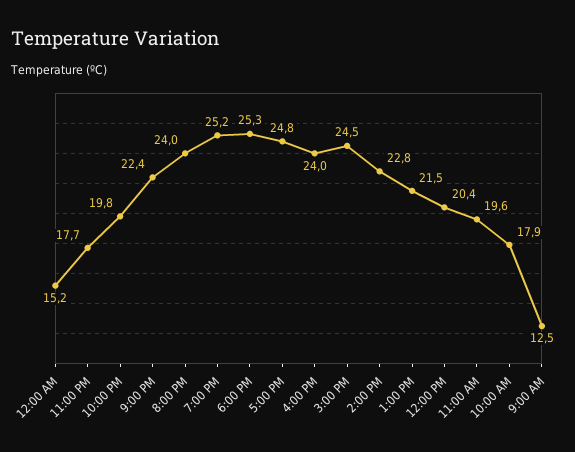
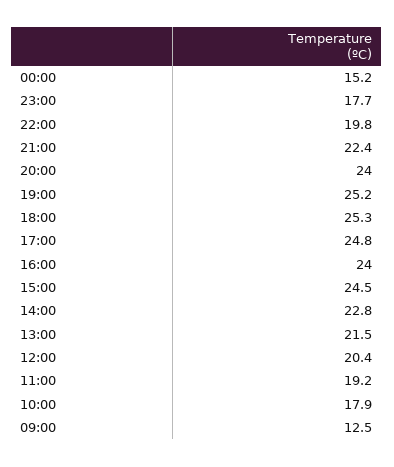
11:00 AM: 19.6 -> 19.2

